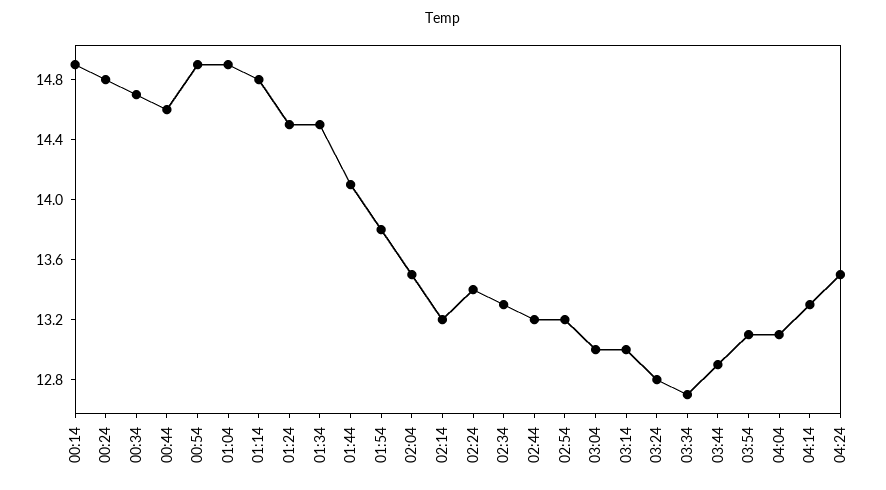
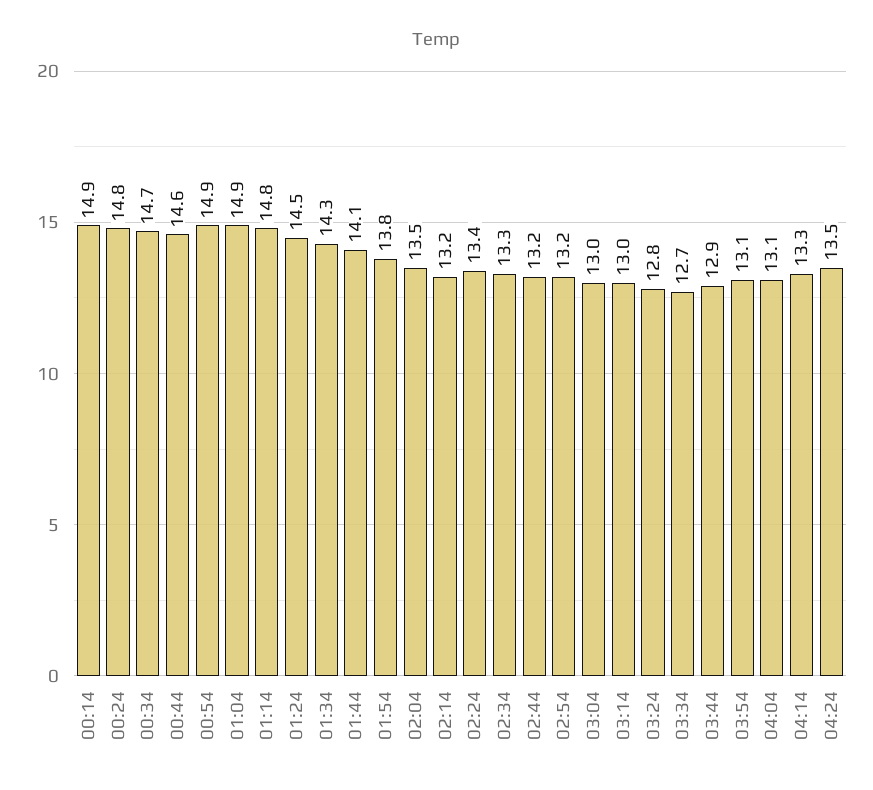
01:34: 14.5 -> 14.3

